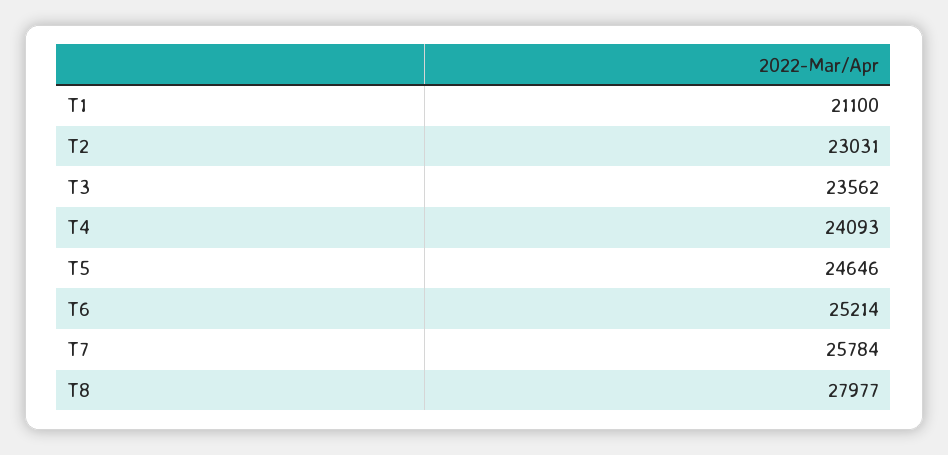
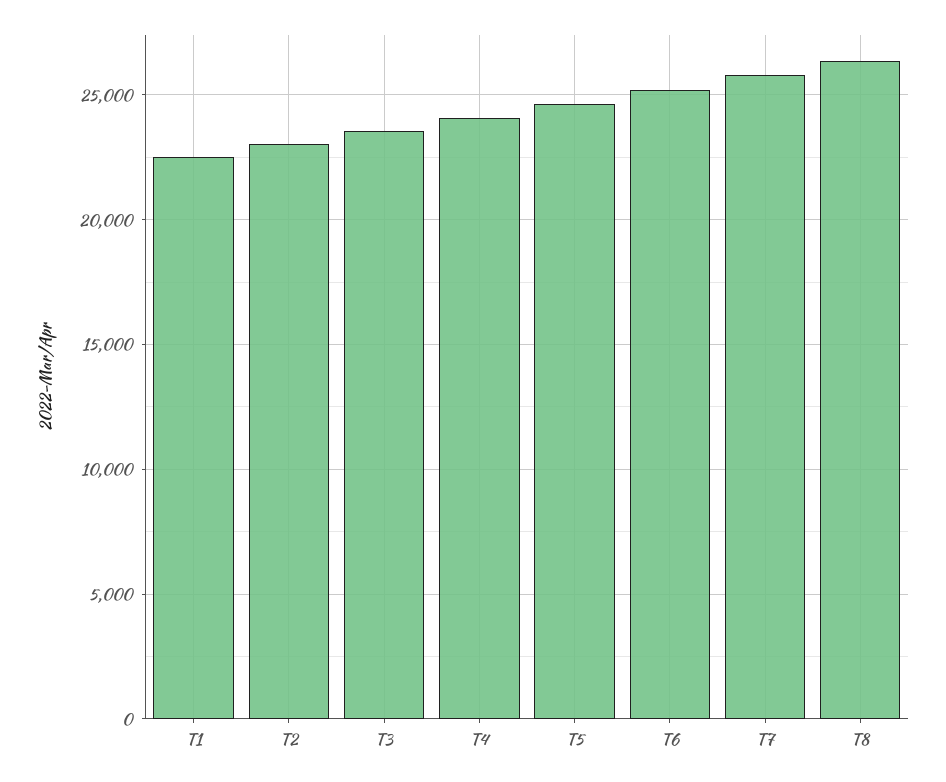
T1: 21100 -> 22500
T8: 27977 -> 26500

